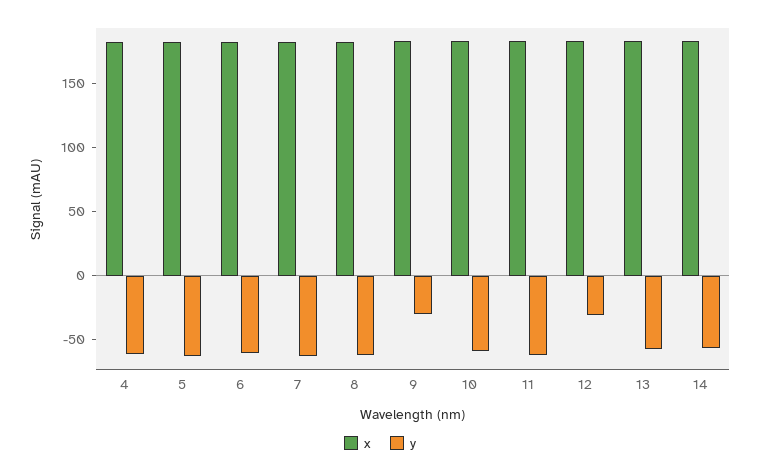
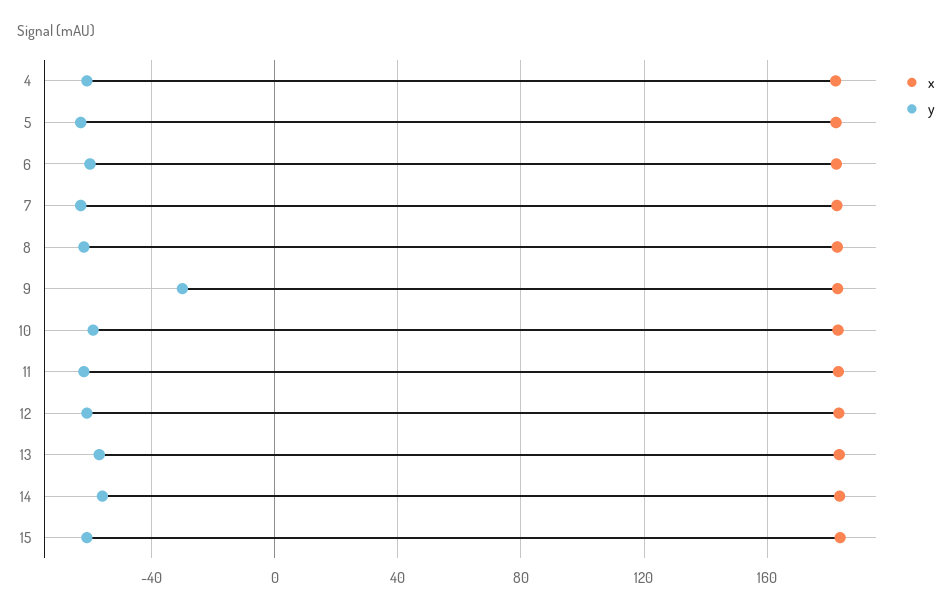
y, 12: -30 -> -60
x, 15: none -> 185
y, 15: none -> -60

